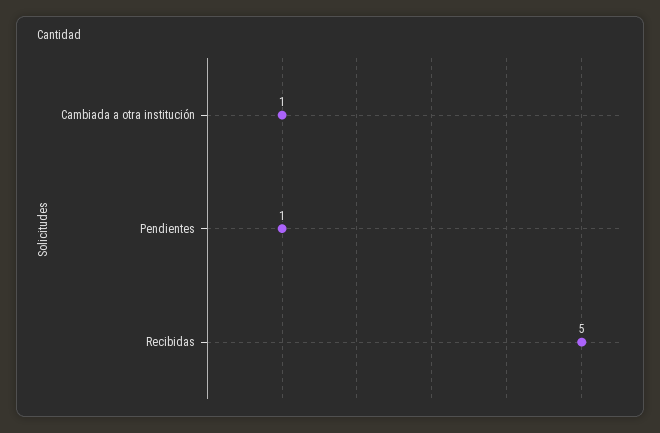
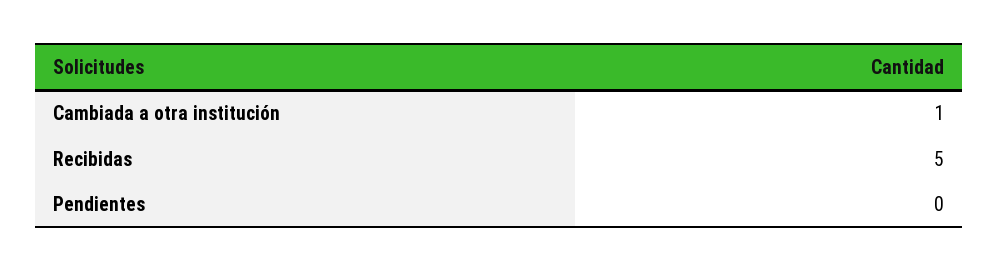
Pendientes: 1 -> 0

